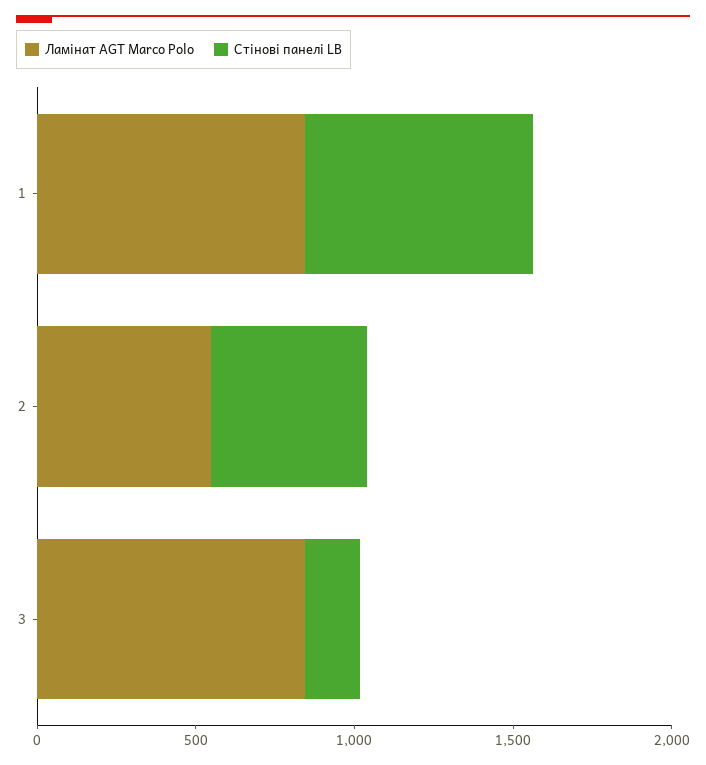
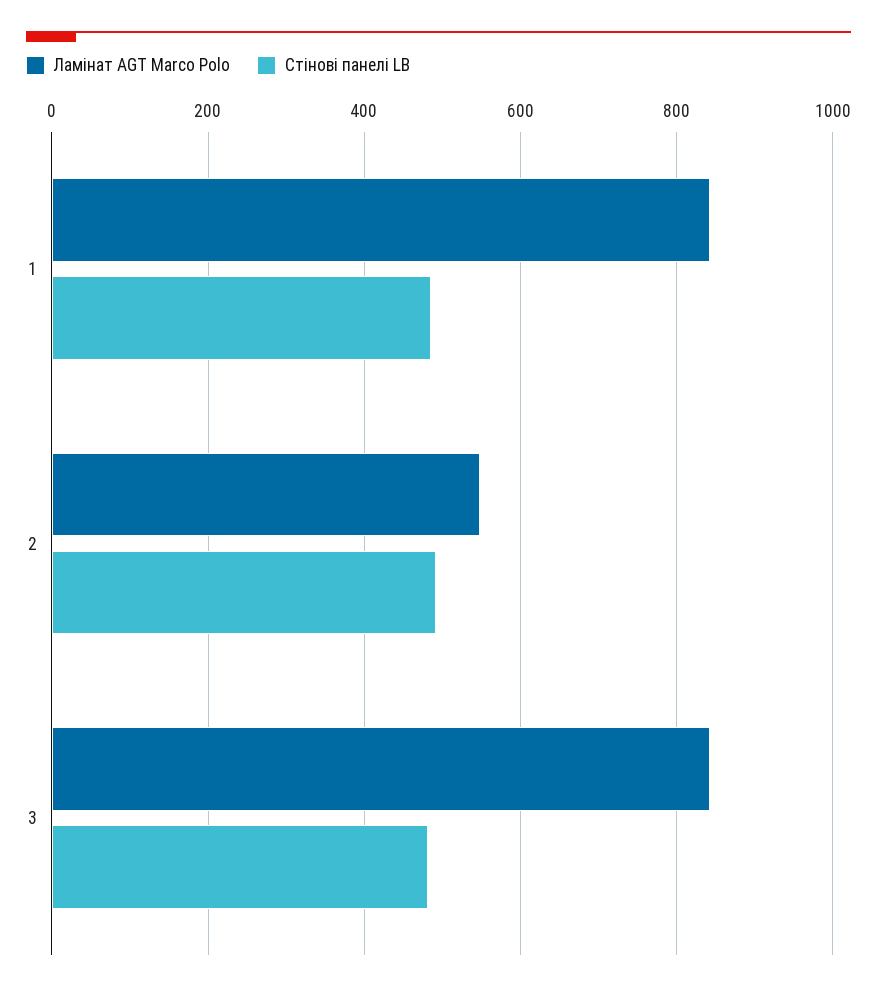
Стінові панелі LB, 1: 700 -> 480
Стінові панелі LB, 3: 200 -> 480

